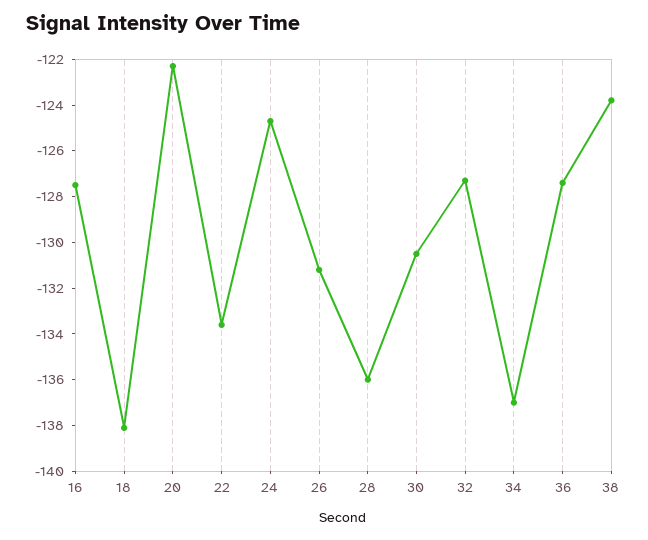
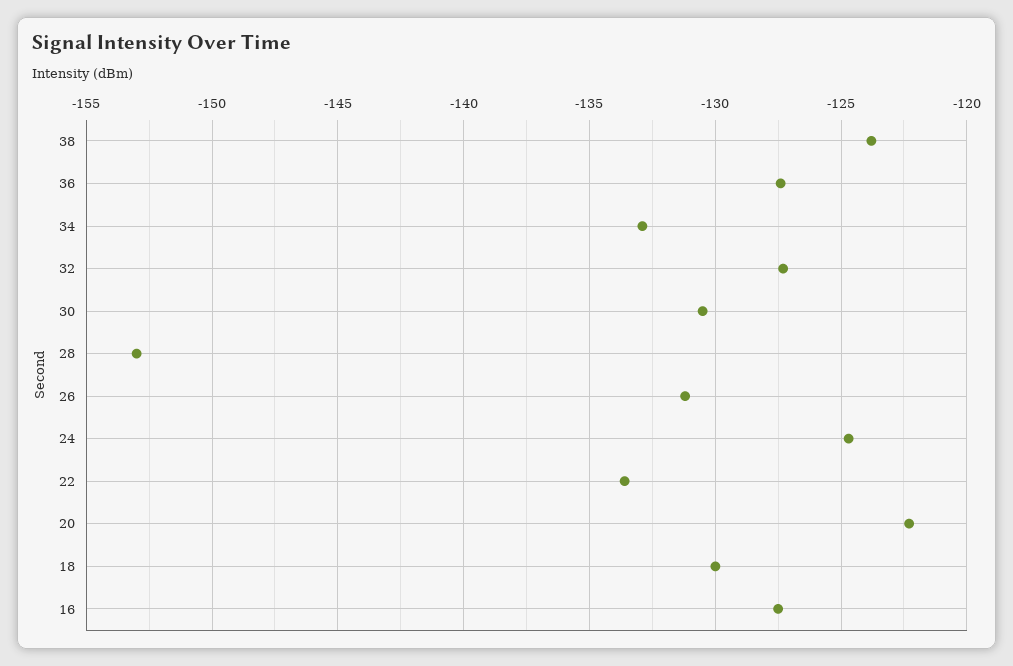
18: -138 -> -130
28: -136 -> -153
34: -137 -> -133

